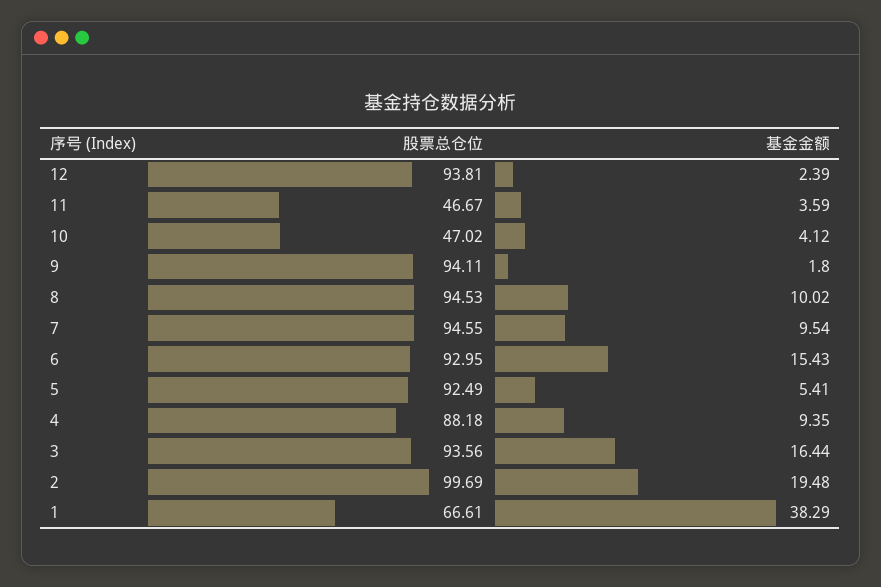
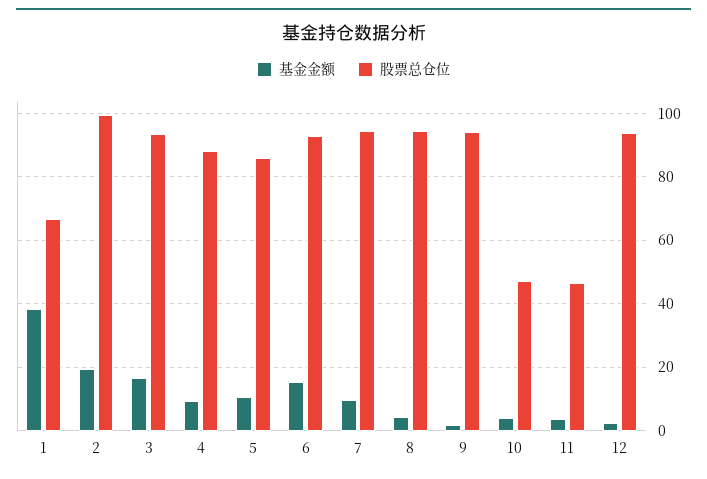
基金金额, 8: 10.02 -> 4
股票总仓位, 5: 92.49 -> 86
基金金额, 5: 5.41 -> 10

